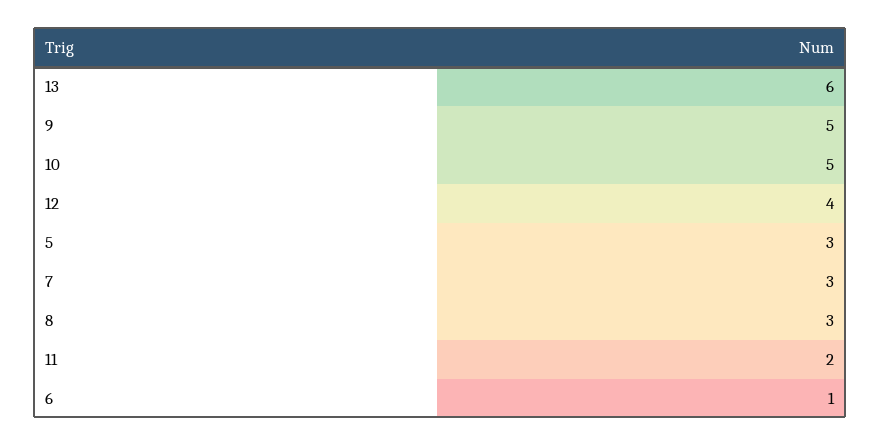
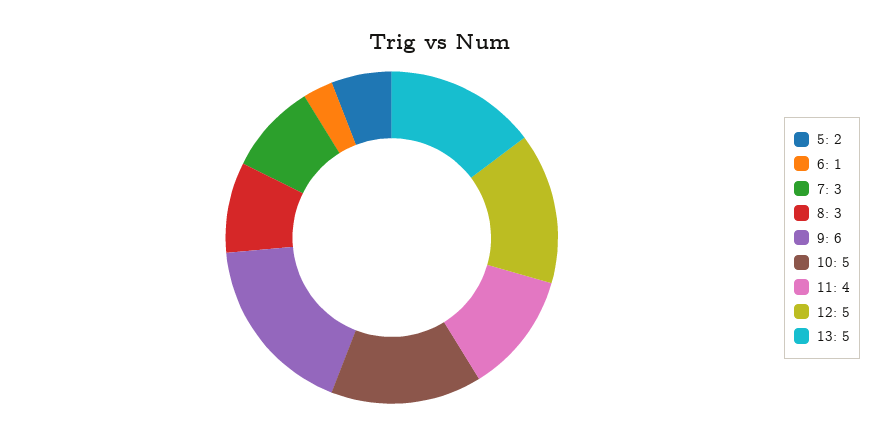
13: 6 -> 5
9: 5 -> 6
12: 4 -> 5
5: 3 -> 2
11: 2 -> 4

